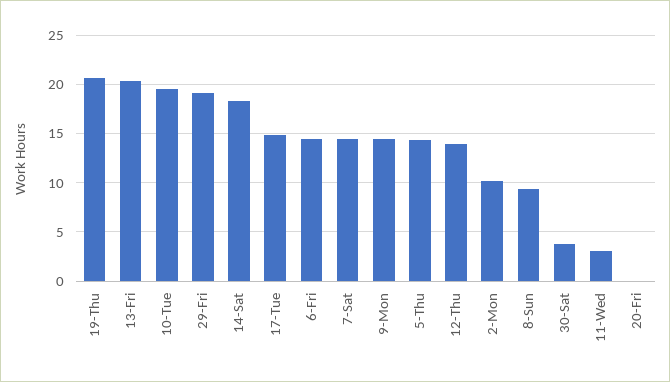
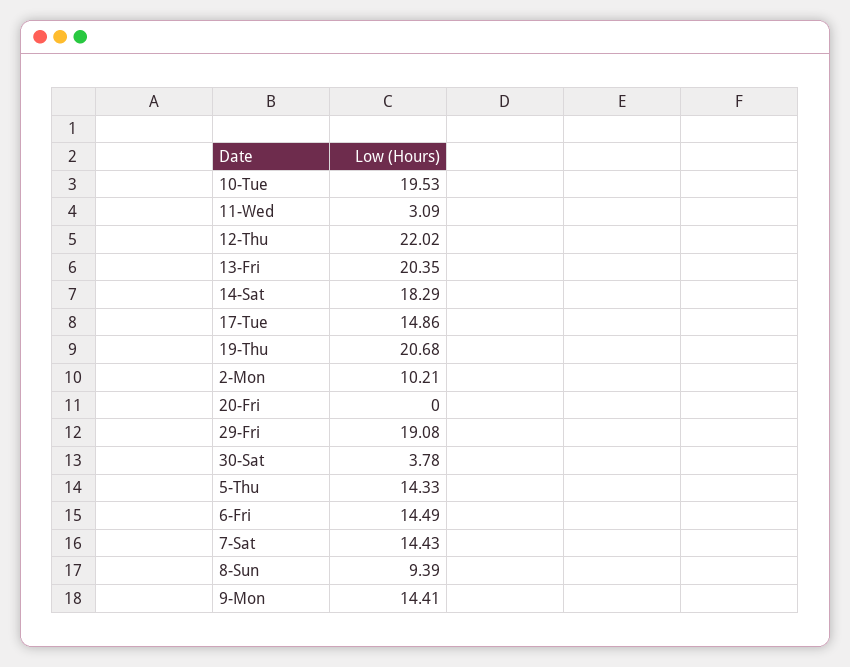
12-Thu: 14 -> 22.02

